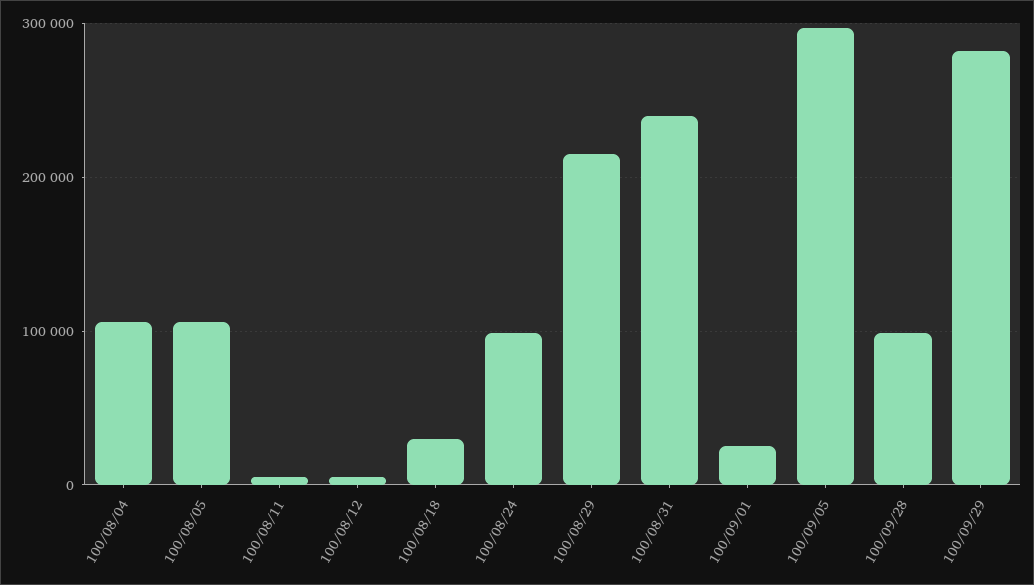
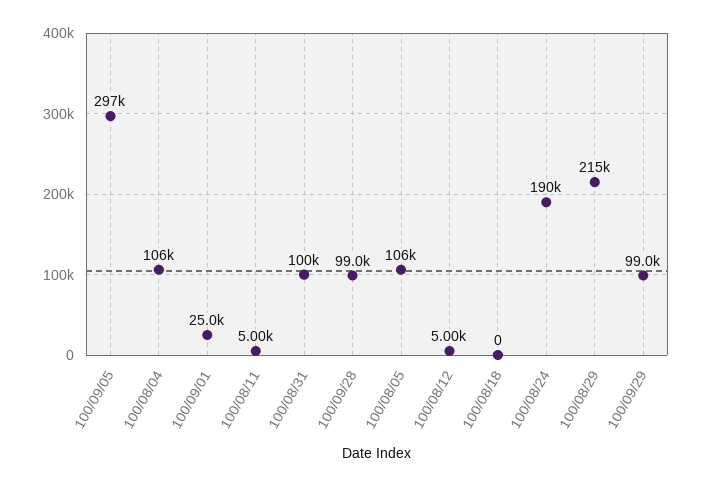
100/08/18: 30000 -> 0
100/08/24: 100000 -> 190000
100/08/31: 240000 -> 100000
100/09/29: 280000 -> 99000

